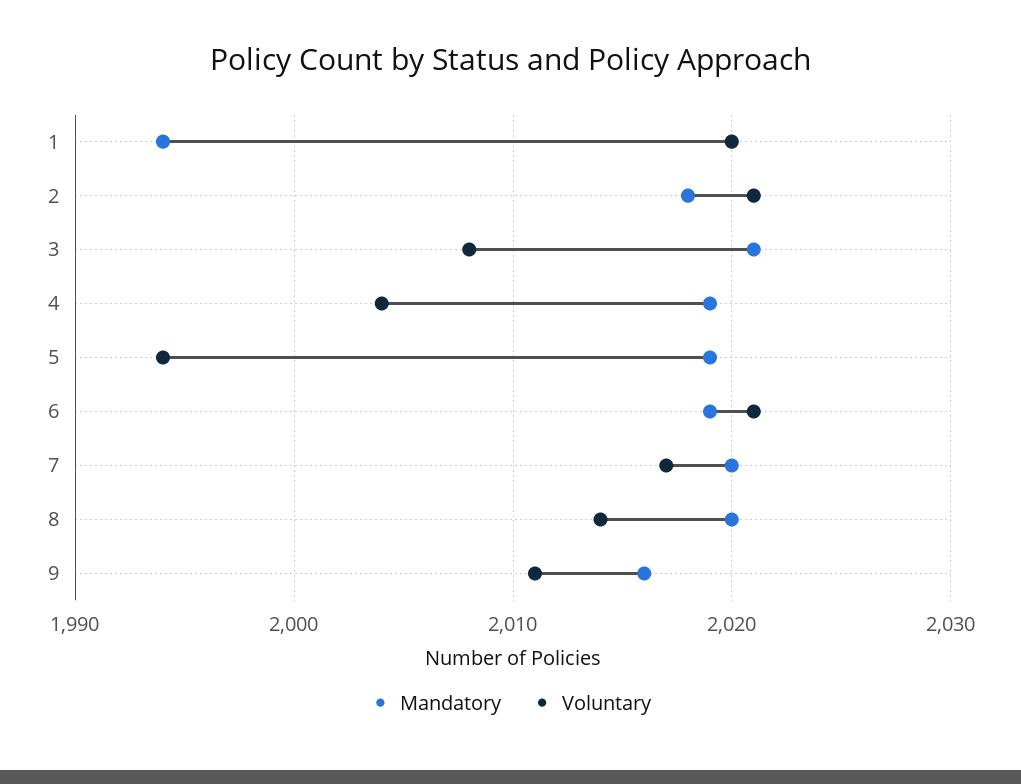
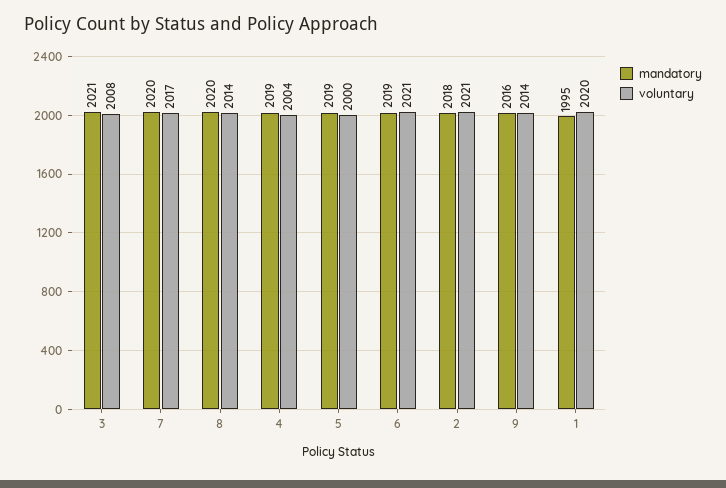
Mandatory, 1: 1994 -> 1995
Voluntary, 5: 1994 -> 2000
Voluntary, 9: 2011 -> 2014

